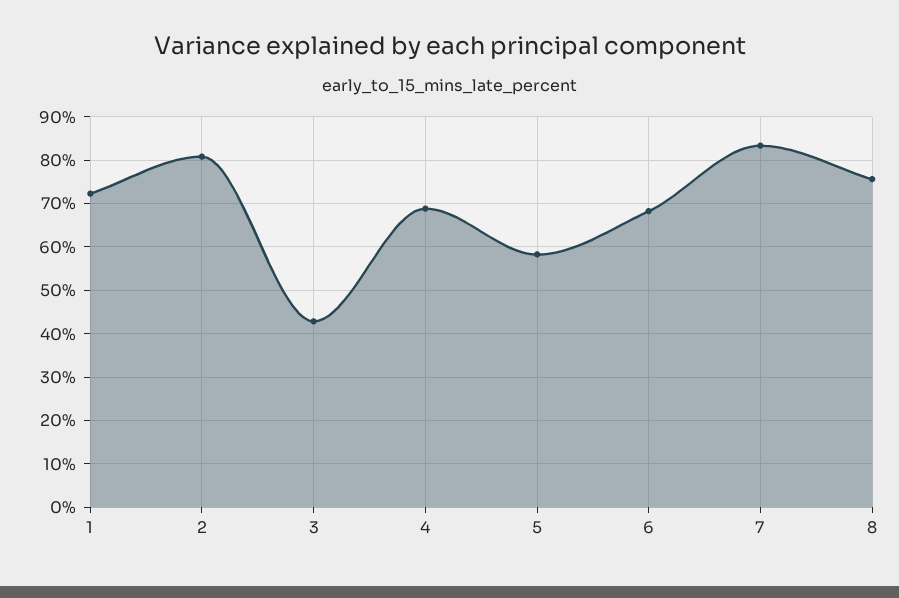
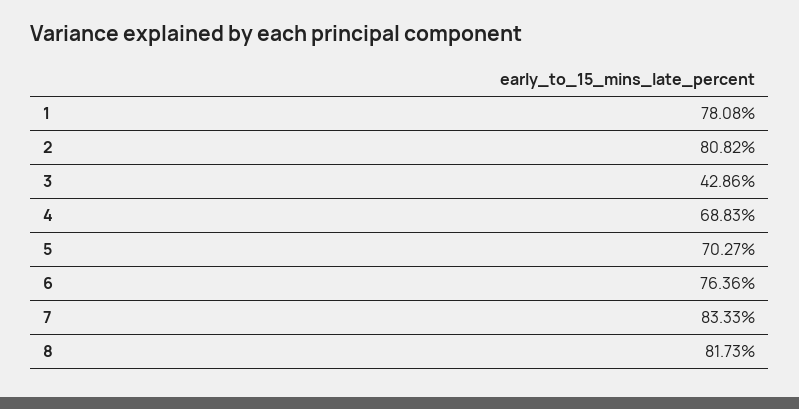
1: 72 -> 78.08
5: 58 -> 70.27
6: 68 -> 76.36
8: 76 -> 81.73

